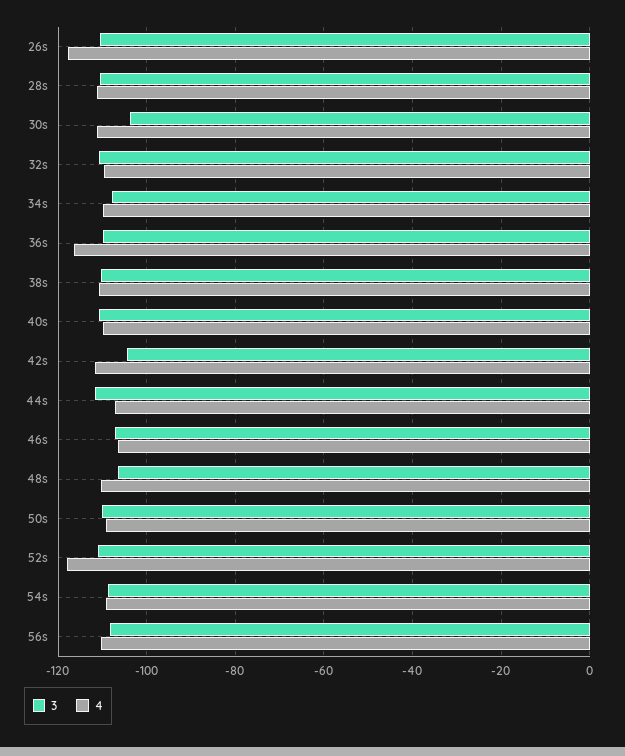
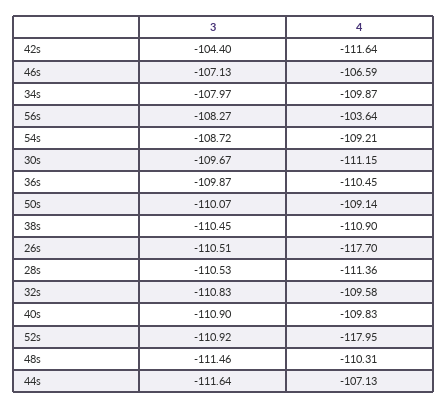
3, 30s: -104 -> -109.67
4, 36s: -116 -> -110.45
3, 48s: -106 -> -111.46
4, 56s: -110 -> -103.64

